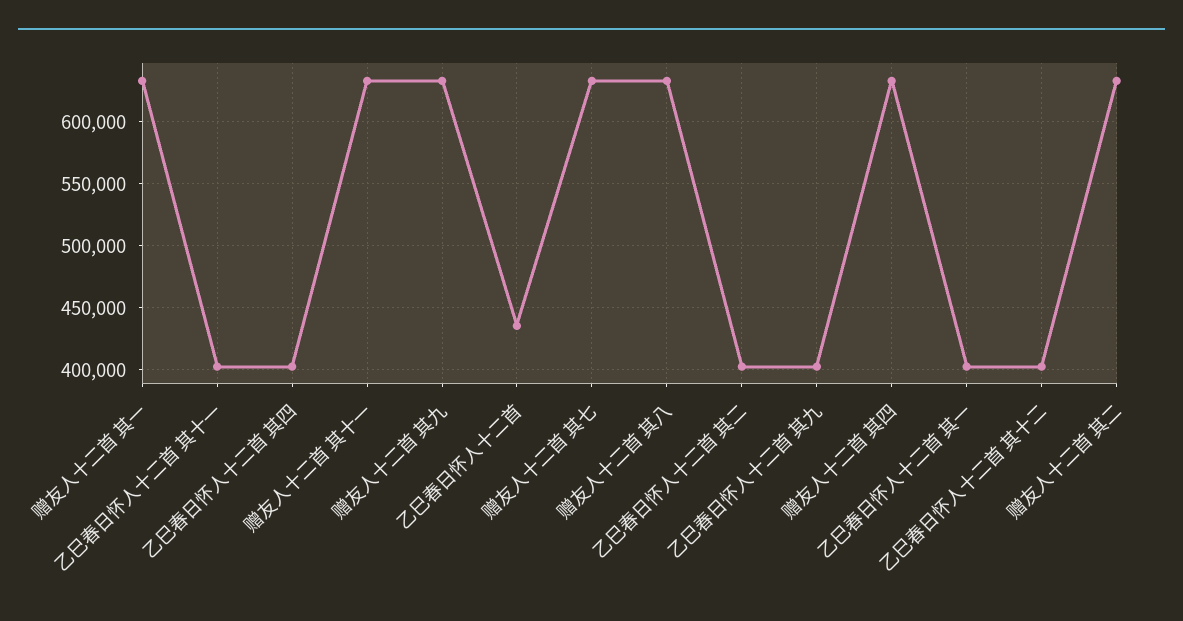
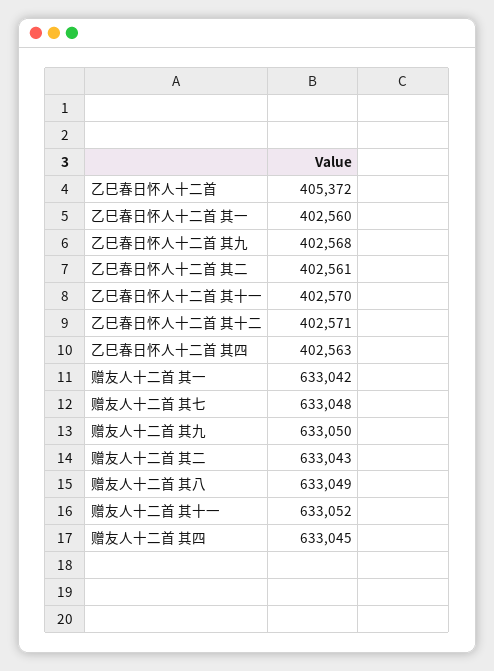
乙巳春日怀人十二首: 435000 -> 405372

